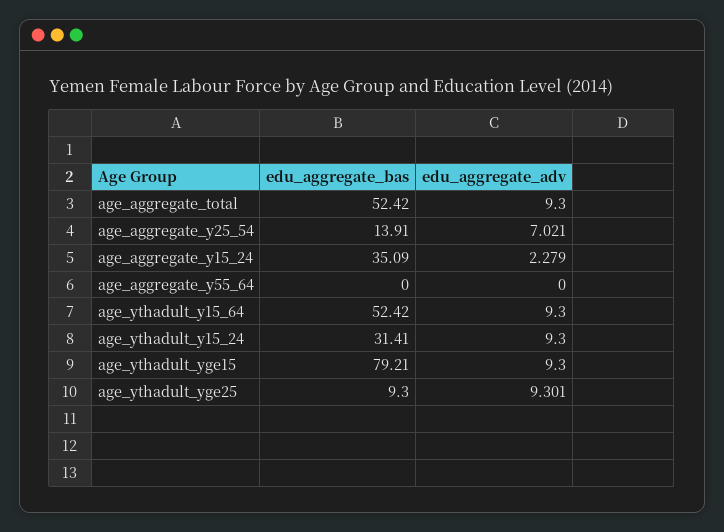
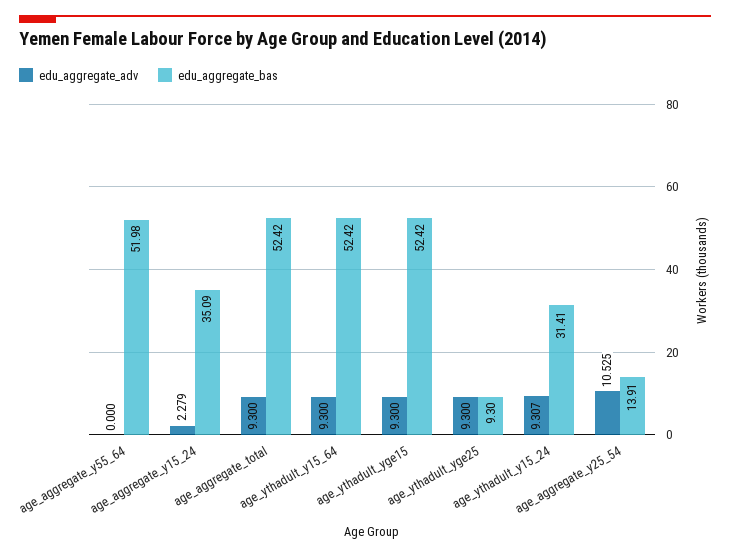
edu_aggregate_adv, age_aggregate_y25_54: 7.021 -> 10.525
edu_aggregate_bas, age_aggregate_y55_64: 0 -> 51.98
edu_aggregate_adv, age_ythadult_y15_24: 9.3 -> 9.307
edu_aggregate_bas, age_ythadult_yge15: 79.21 -> 52.42
edu_aggregate_adv, age_ythadult_yge25: 9.301 -> 9.3

